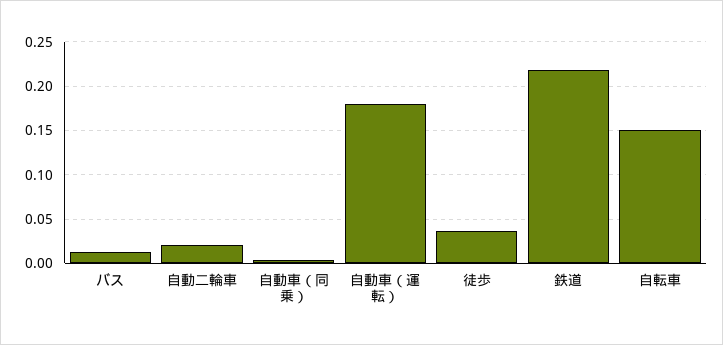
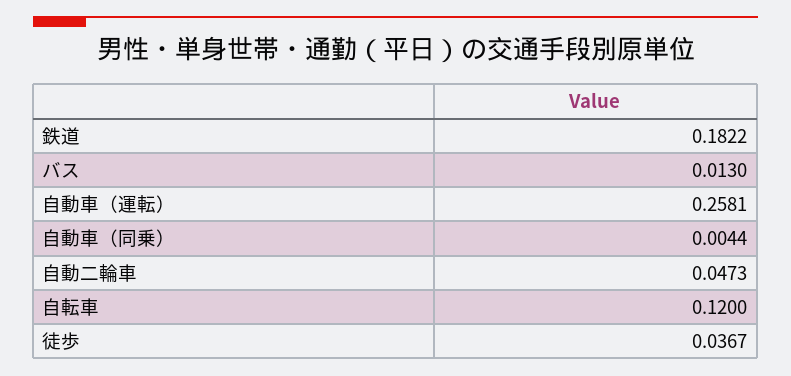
自動二輪車: 0.02 -> 0.0473
自動車（運転）: 0.18 -> 0.2581
鉄道: 0.22 -> 0.1822
自転車: 0.15 -> 0.12

